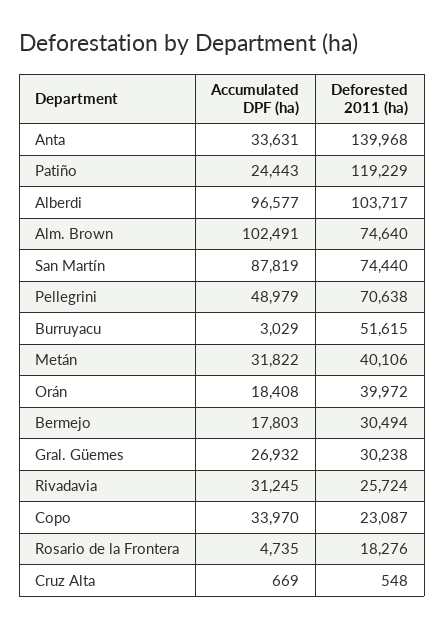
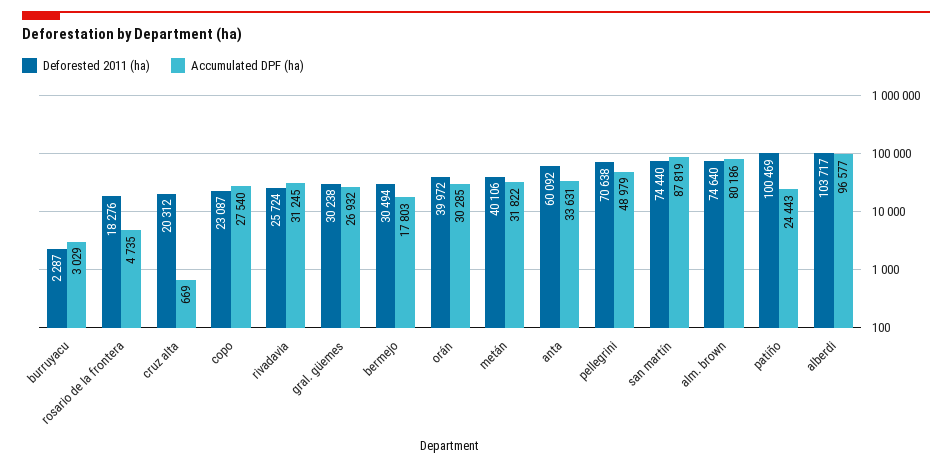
Deforested 2011 (ha), Anta: 139968 -> 60092
Deforested 2011 (ha), Patiño: 119229 -> 100469
Accumulated DPF (ha), Alm. Brown: 102491 -> 80186
Deforested 2011 (ha), Burruyacu: 51615 -> 2287
Accumulated DPF (ha), Orán: 18408 -> 30285
Accumulated DPF (ha), Copo: 33970 -> 27540
Deforested 2011 (ha), Cruz Alta: 548 -> 20312

